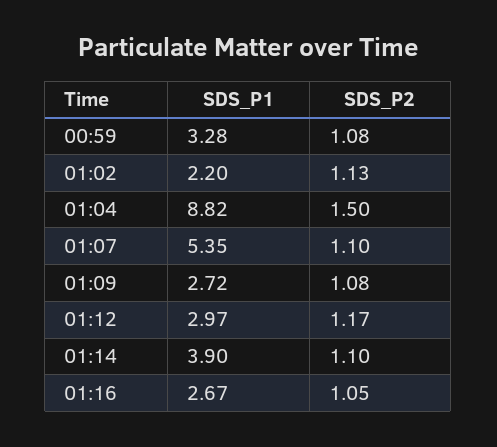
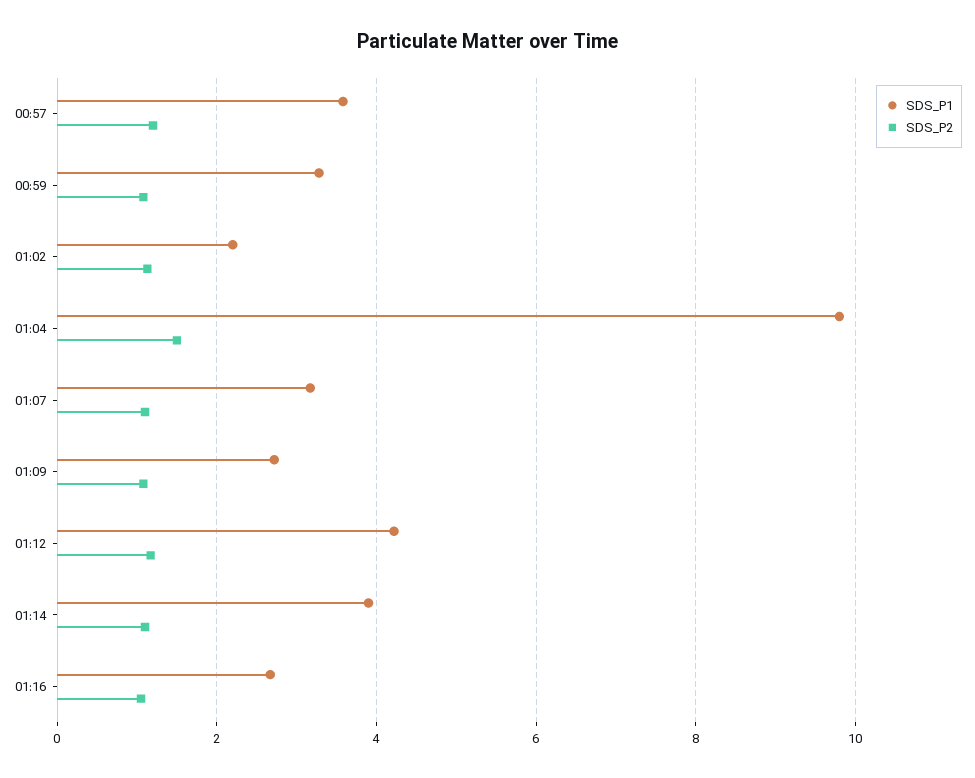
SDS_P1, 01:04: 8.82 -> 9.8
SDS_P1, 01:07: 5.35 -> 3.2
SDS_P1, 01:12: 2.97 -> 4.2
SDS_P1, 00:57: none -> 3.6
SDS_P2, 00:57: none -> 1.2

